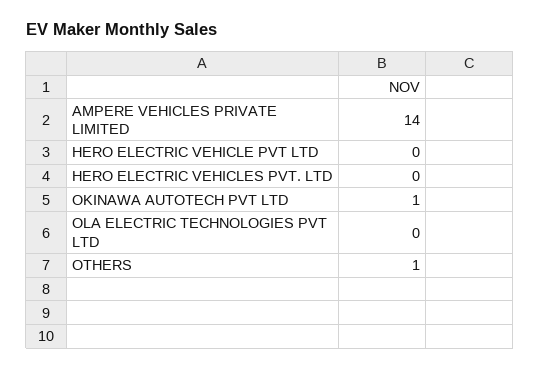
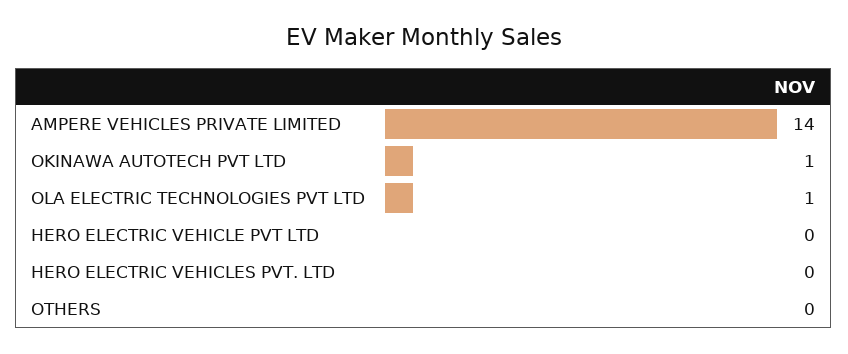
OLA ELECTRIC TECHNOLOGIES PVT LTD: 0 -> 1
OTHERS: 1 -> 0

